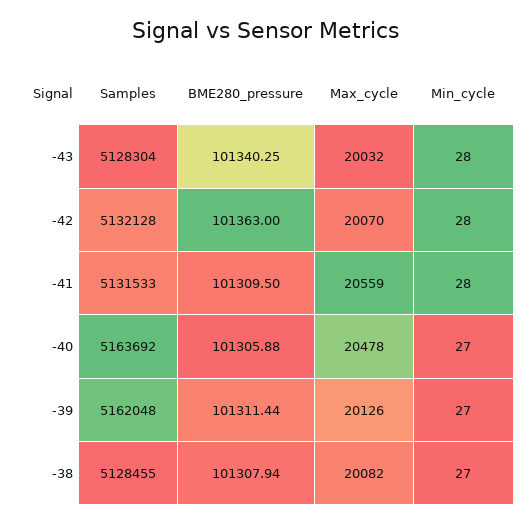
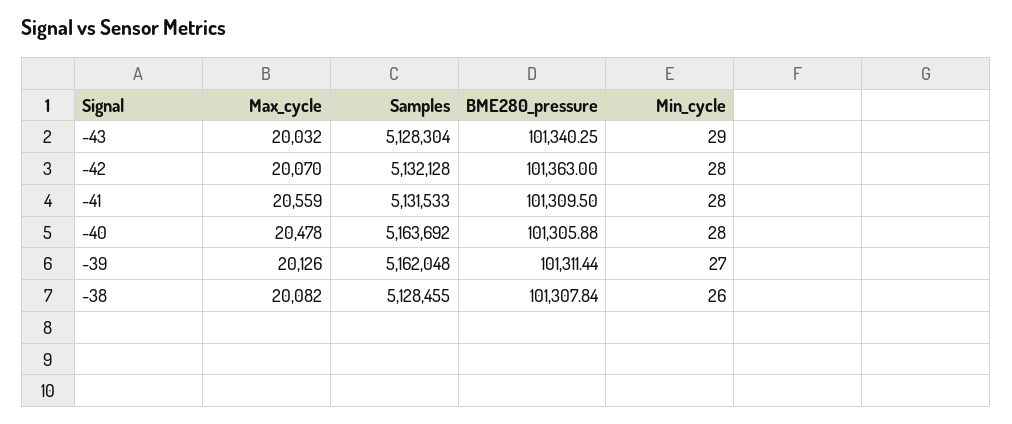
Min_cycle, -43: 28 -> 29
Min_cycle, -40: 27 -> 28
BME280_pressure, -38: 101307.94 -> 101307.84
Min_cycle, -38: 27 -> 26

